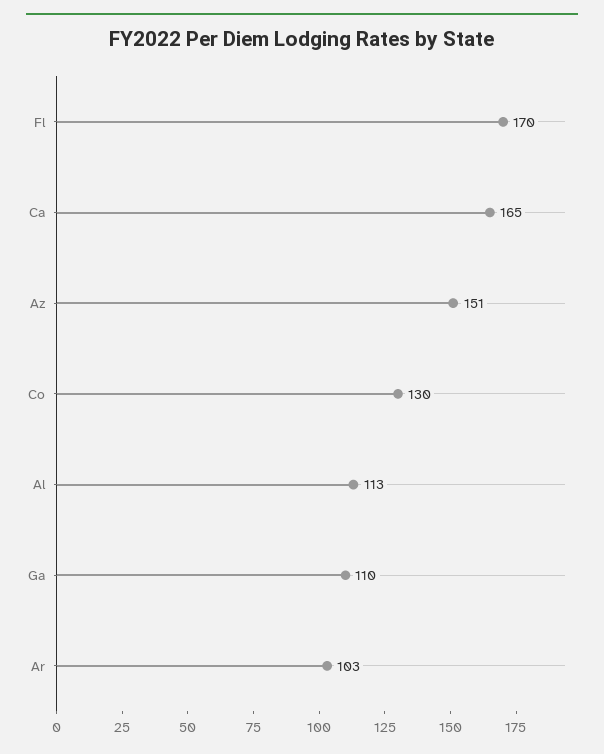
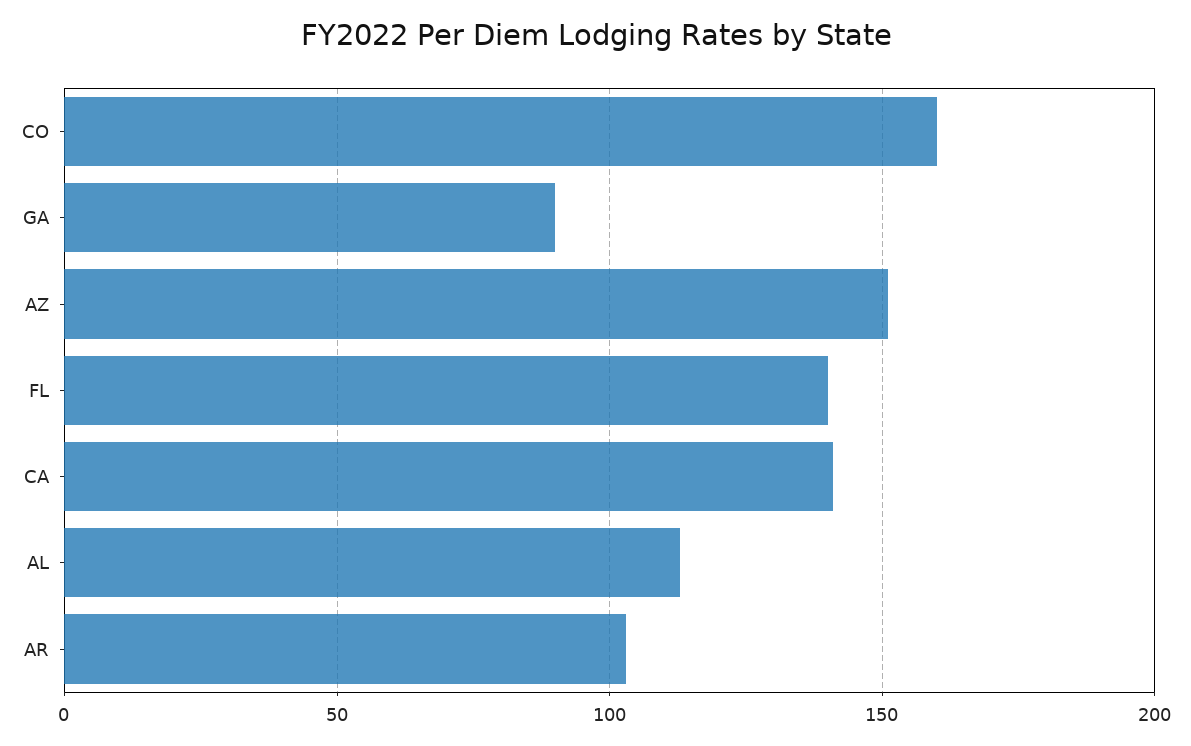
Fl: 170 -> 140
Ca: 165 -> 140
Co: 130 -> 160
Ga: 110 -> 90

